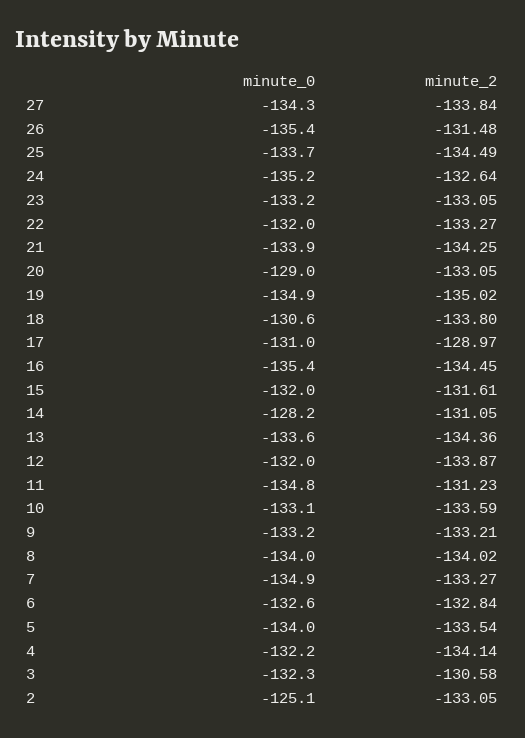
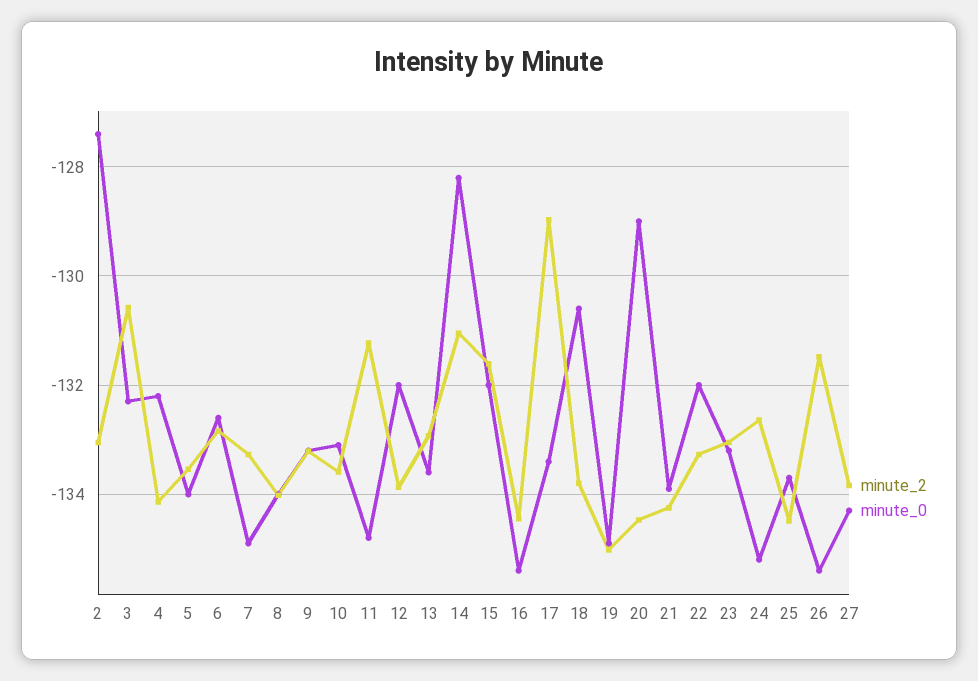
minute_2, 20: -133.05 -> -134.4
minute_0, 17: -131 -> -133.4
minute_2, 13: -134.36 -> -133
minute_0, 2: -125.1 -> -127.4

